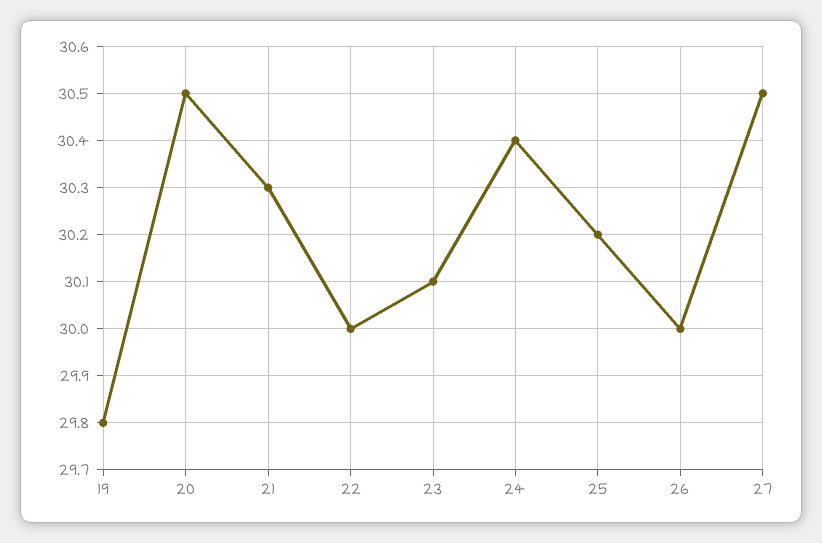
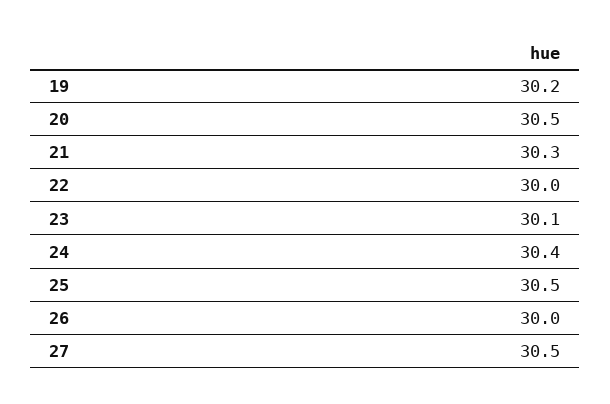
19: 29.8 -> 30.2
25: 30.2 -> 30.5

